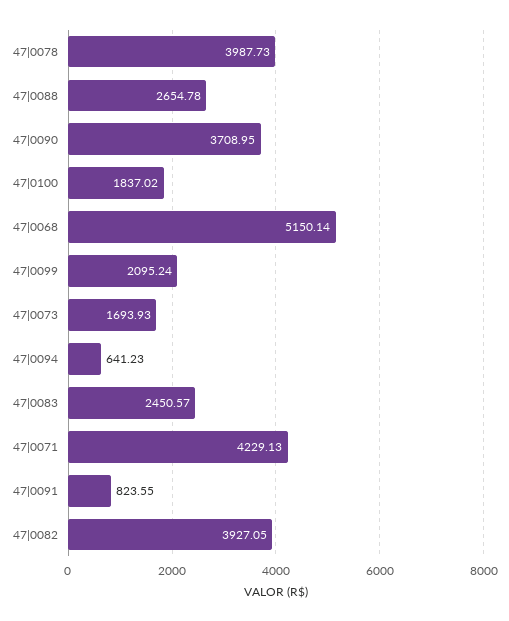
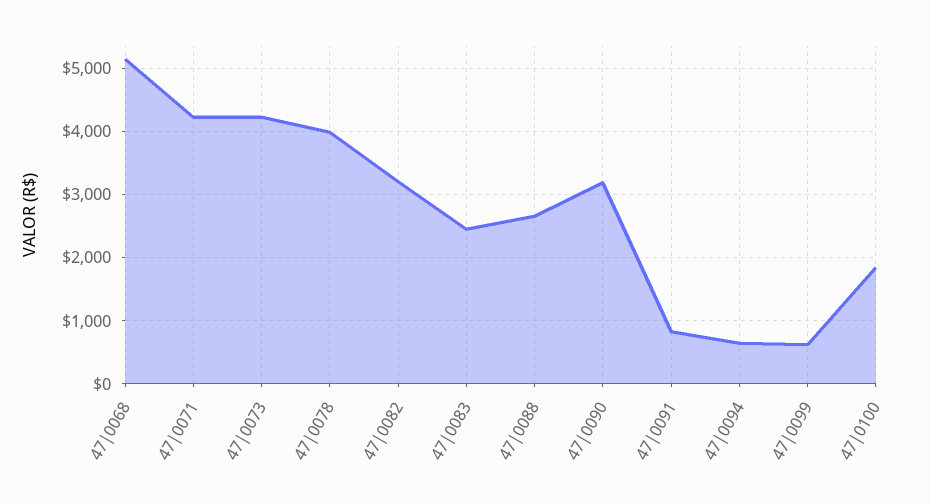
47|0090: 3708.95 -> 3200
47|0099: 2095.24 -> 600
47|0073: 1693.93 -> 4200
47|0082: 3927.05 -> 3200

